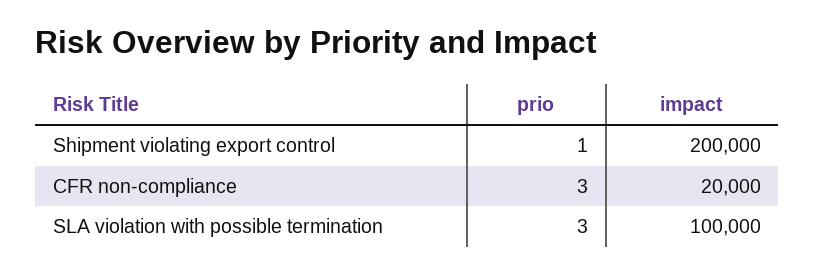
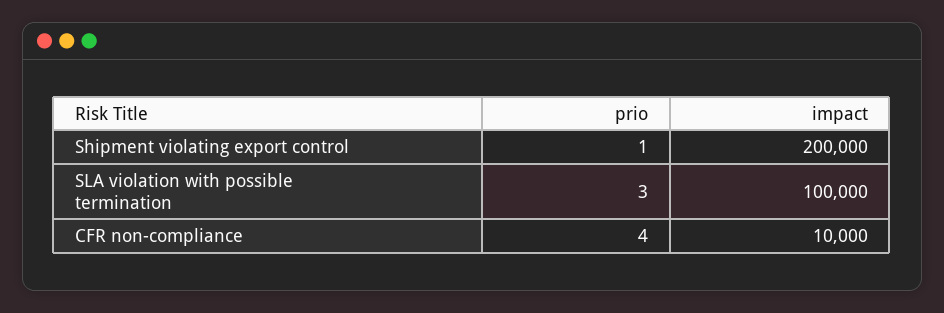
prio, CFR non-compliance: 3 -> 4
impact, CFR non-compliance: 20000 -> 10000

